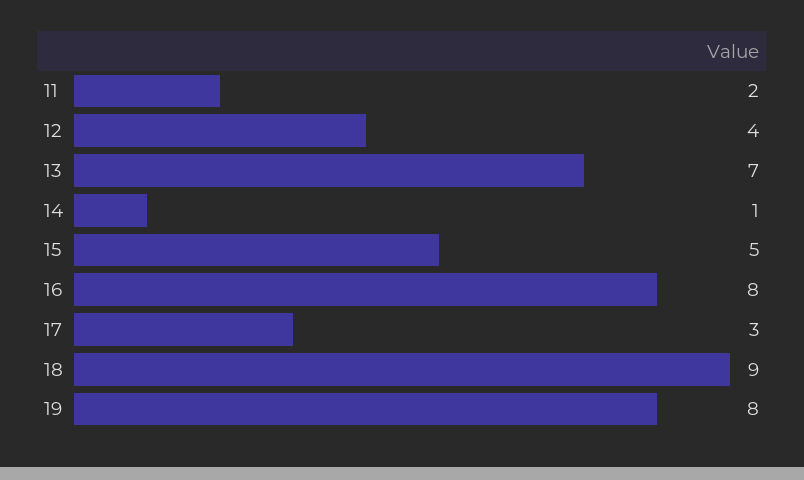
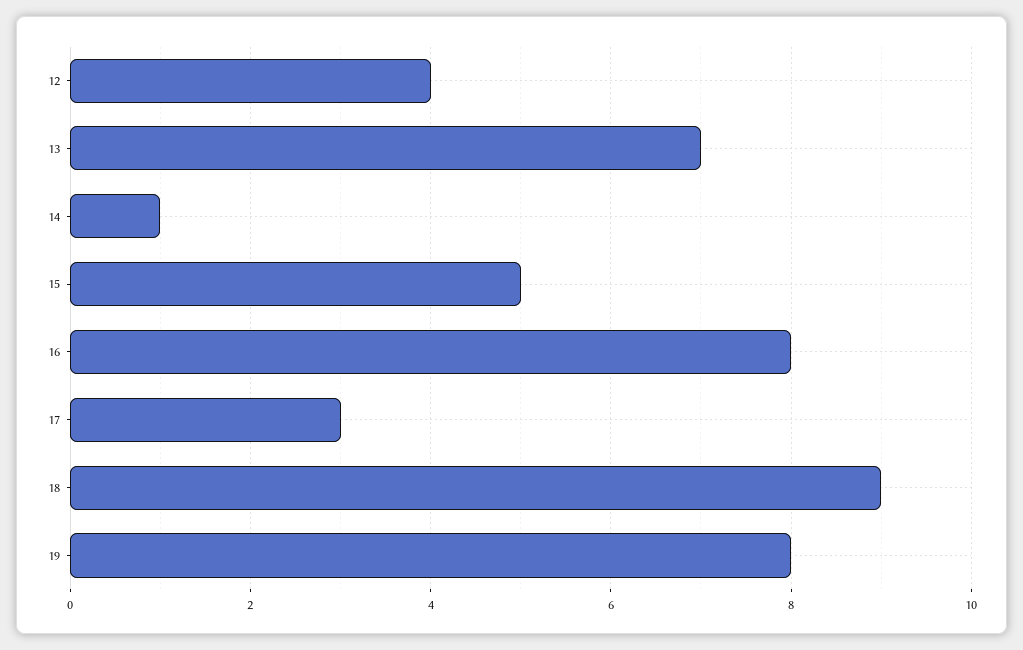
11: 2 -> none

